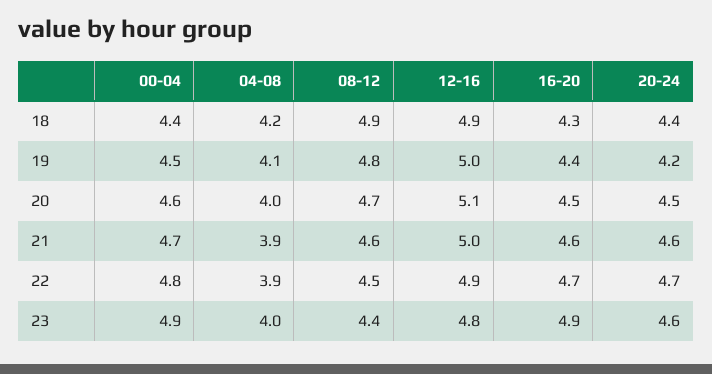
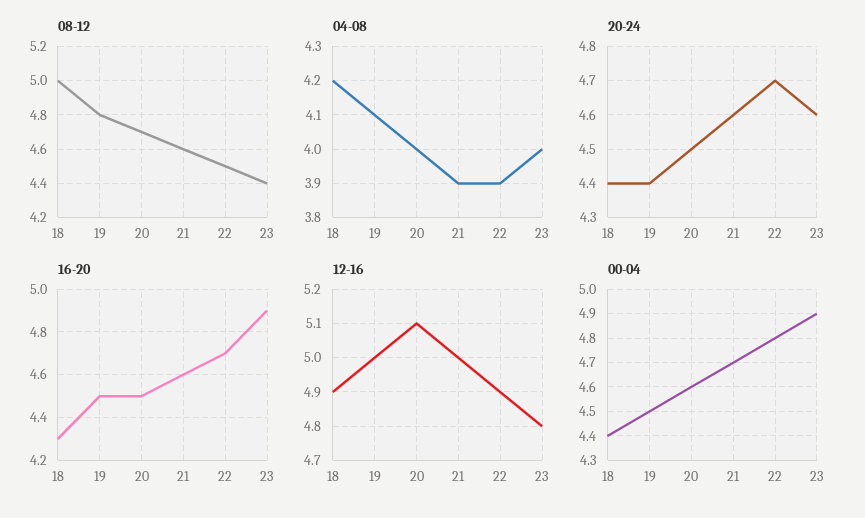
08-12, 18: 4.9 -> 5
16-20, 19: 4.4 -> 4.5
20-24, 19: 4.2 -> 4.4

